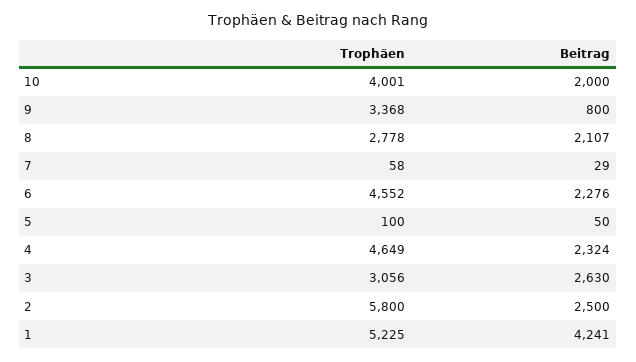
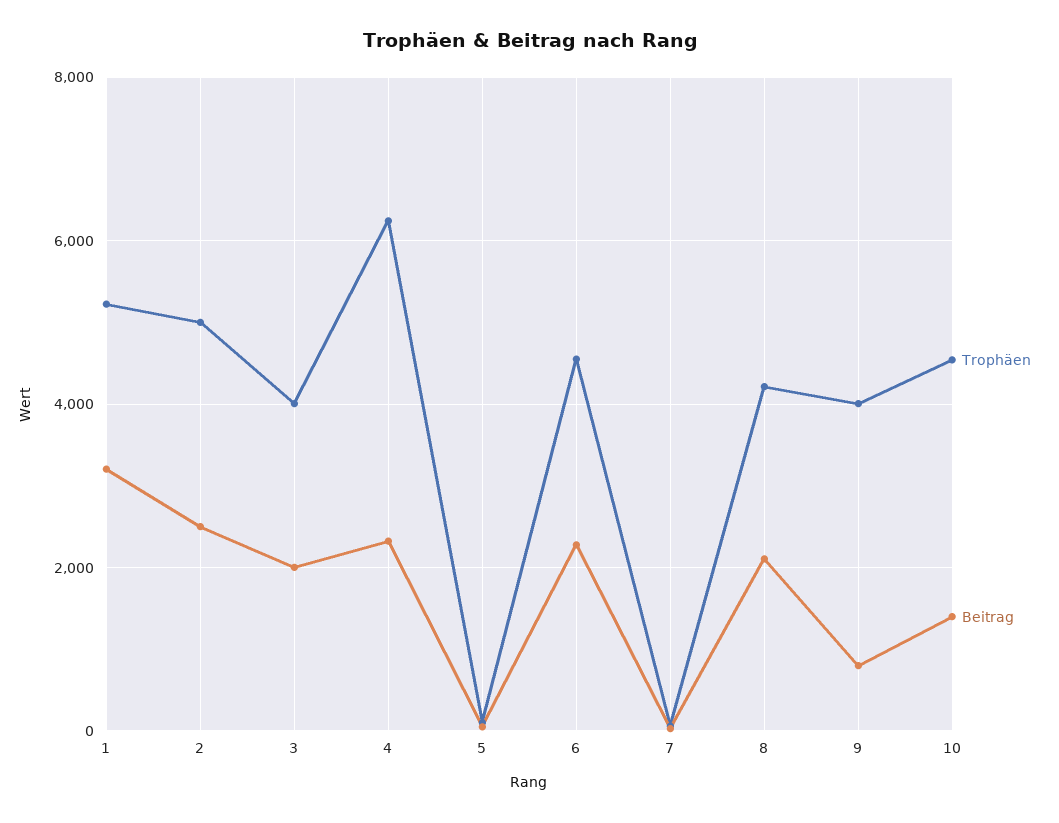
Trophäen, 10: 4001 -> 4600
Beitrag, 10: 2000 -> 1400
Trophäen, 9: 3368 -> 4000
Trophäen, 8: 2778 -> 4200
Trophäen, 4: 4649 -> 6200
Trophäen, 3: 3056 -> 4000
Beitrag, 3: 2630 -> 2000
Trophäen, 2: 5800 -> 5000
Beitrag, 1: 4241 -> 3200

